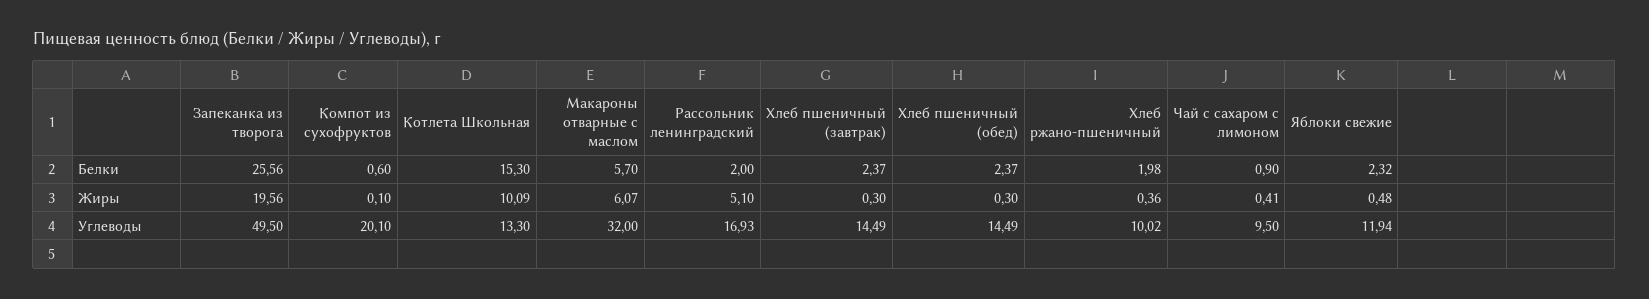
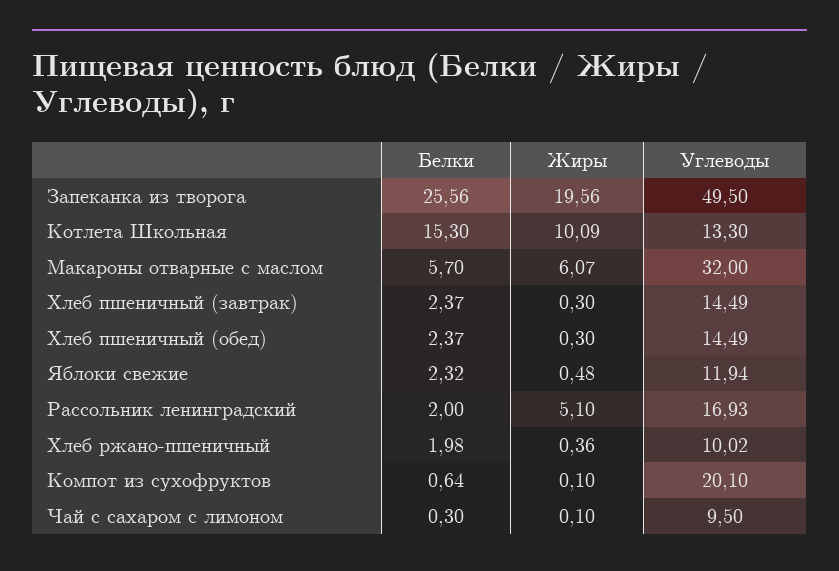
Компот из сухофруктов, Белки: 0.6 -> 0.64
Чай с сахаром с лимоном, Белки: 0.9 -> 0.3
Чай с сахаром с лимоном, Жиры: 0.41 -> 0.1

